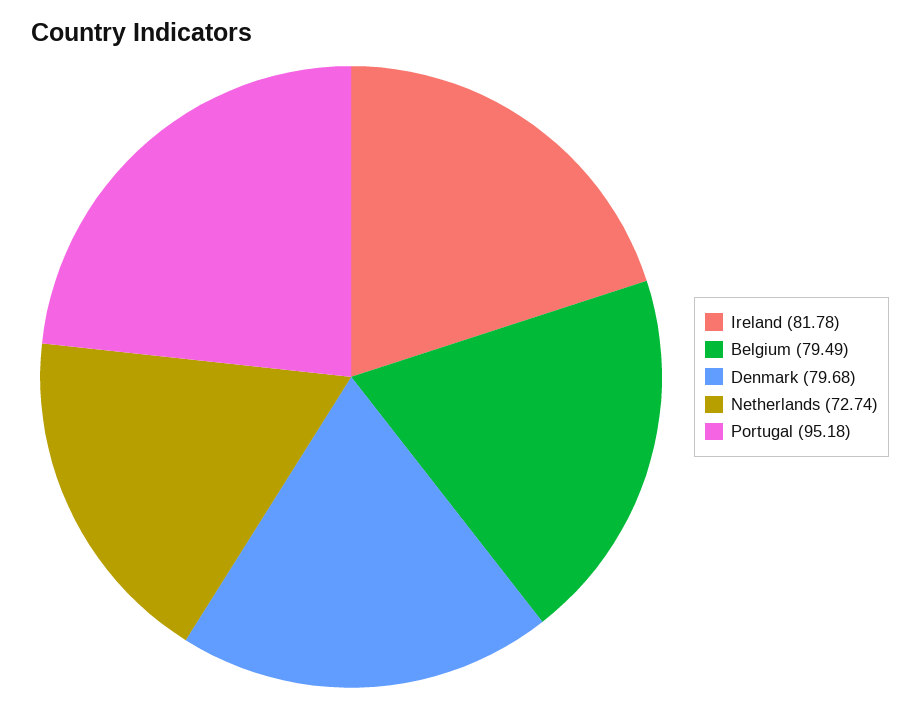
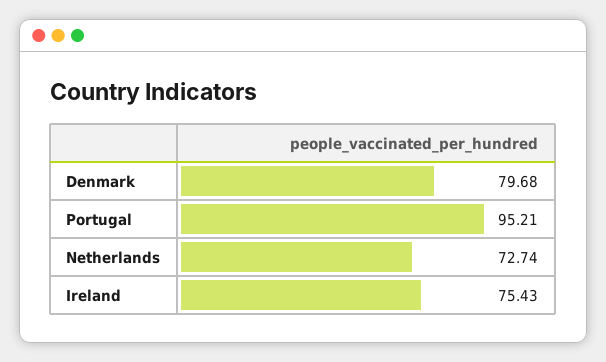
Ireland: 81.78 -> 75.43
Belgium: 79.49 -> none
Portugal: 95.18 -> 95.21

